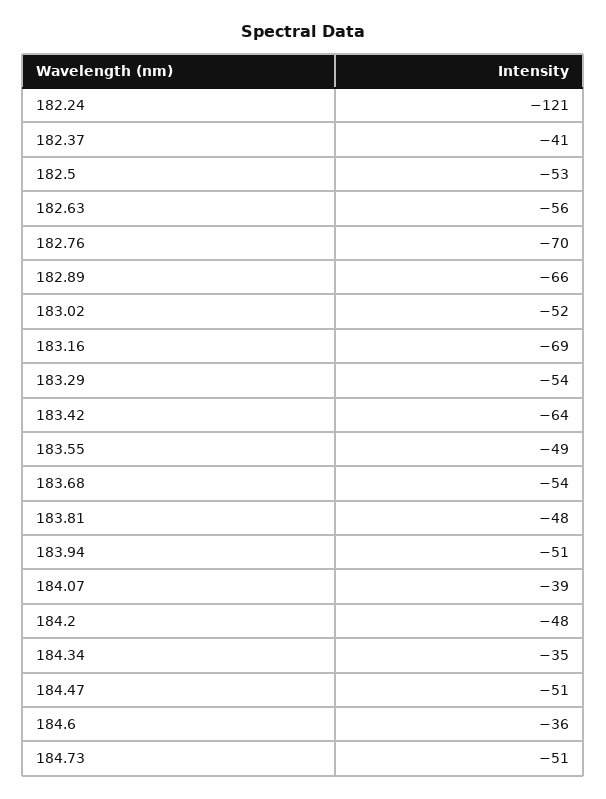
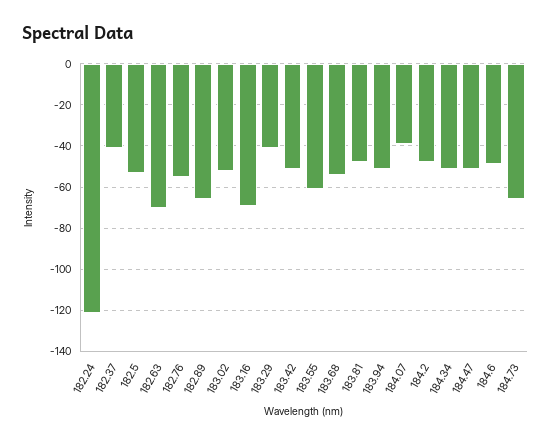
182.63: -56 -> -70
182.76: -70 -> -55
183.29: -54 -> -40
183.42: -64 -> -50
183.55: -49 -> -60
184.34: -35 -> -50
184.6: -36 -> -50
184.73: -51 -> -65

